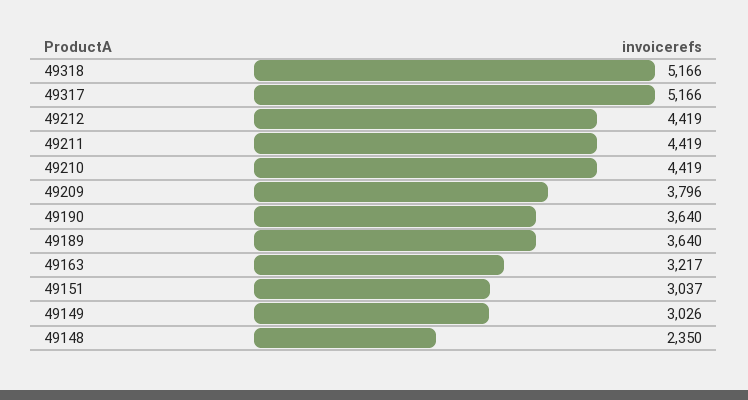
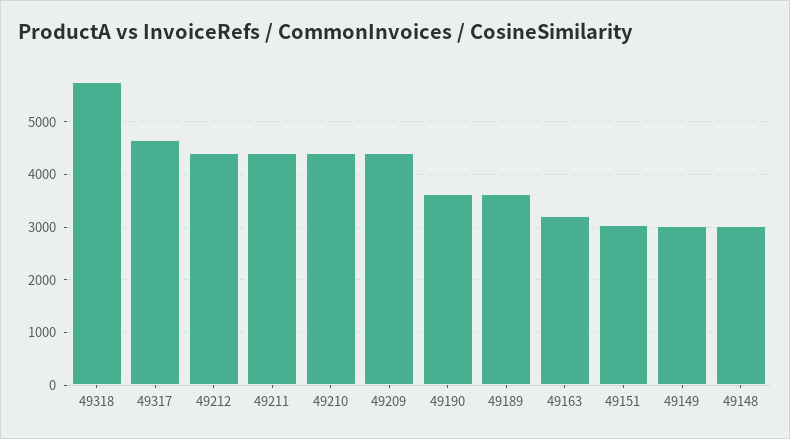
49318: 5166 -> 5800
49317: 5166 -> 4600
49209: 3796 -> 4400
49148: 2350 -> 3000

